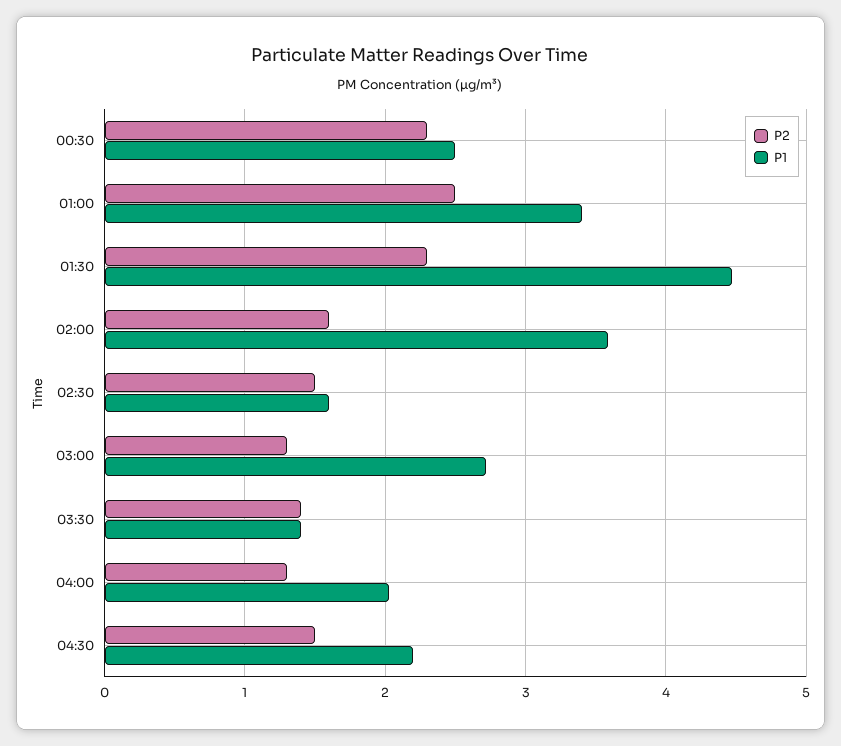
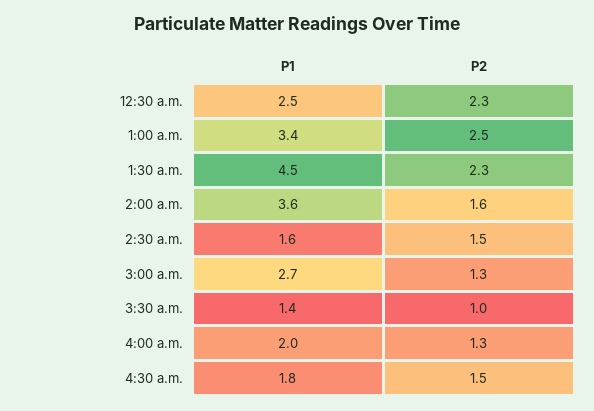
P2, 03:30: 1.4 -> 1
P1, 04:30: 2.2 -> 1.8

